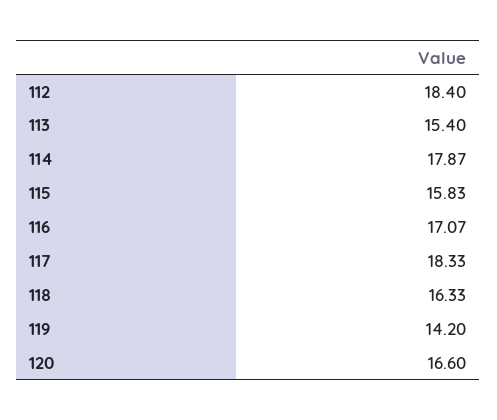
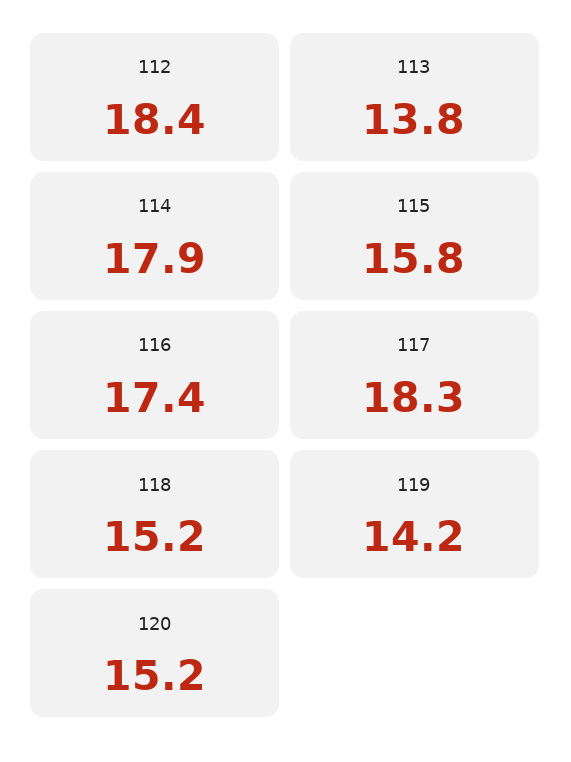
113: 15.4 -> 13.8
116: 17.07 -> 17.4
118: 16.33 -> 15.2
120: 16.6 -> 15.2

